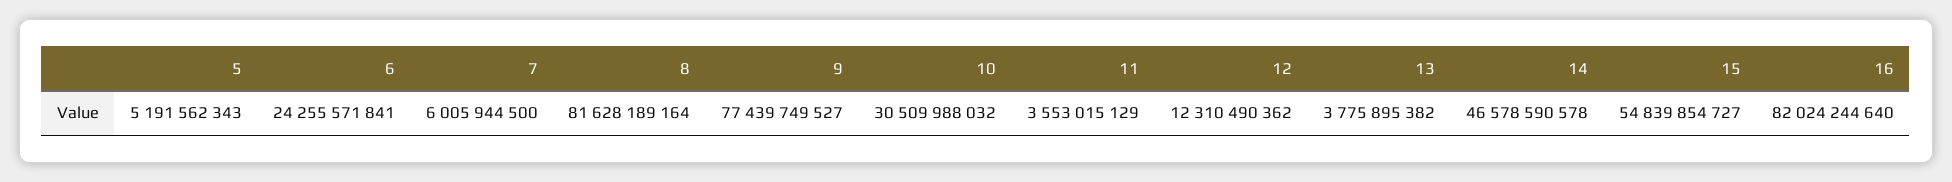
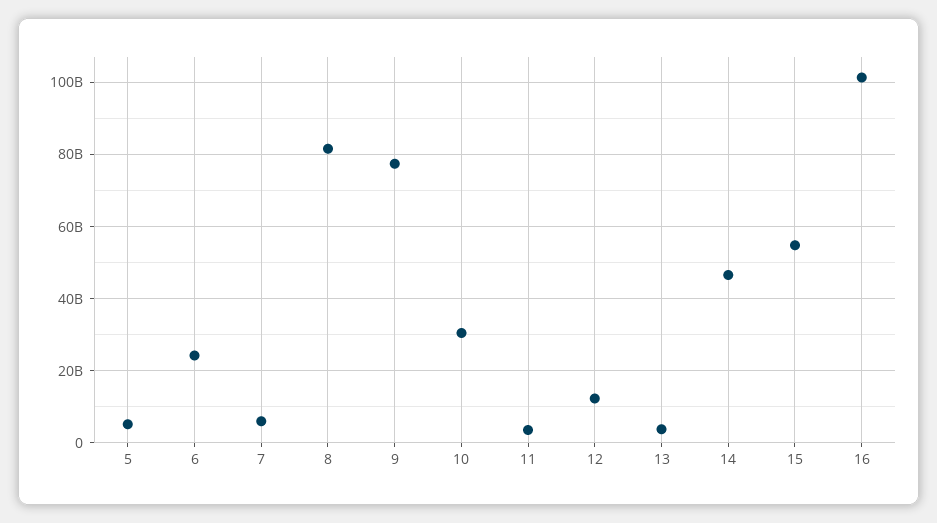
16: 82024244640 -> 102000000000

